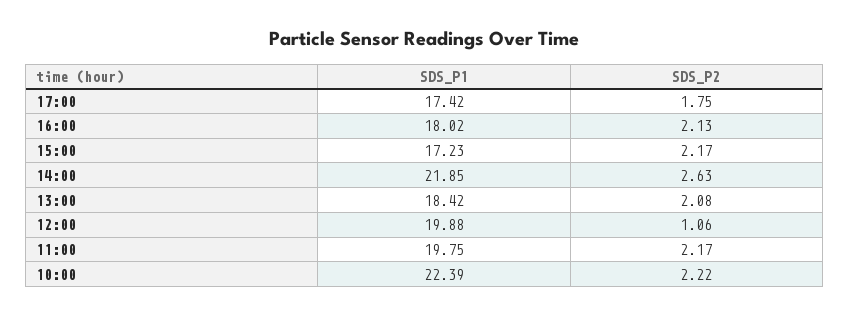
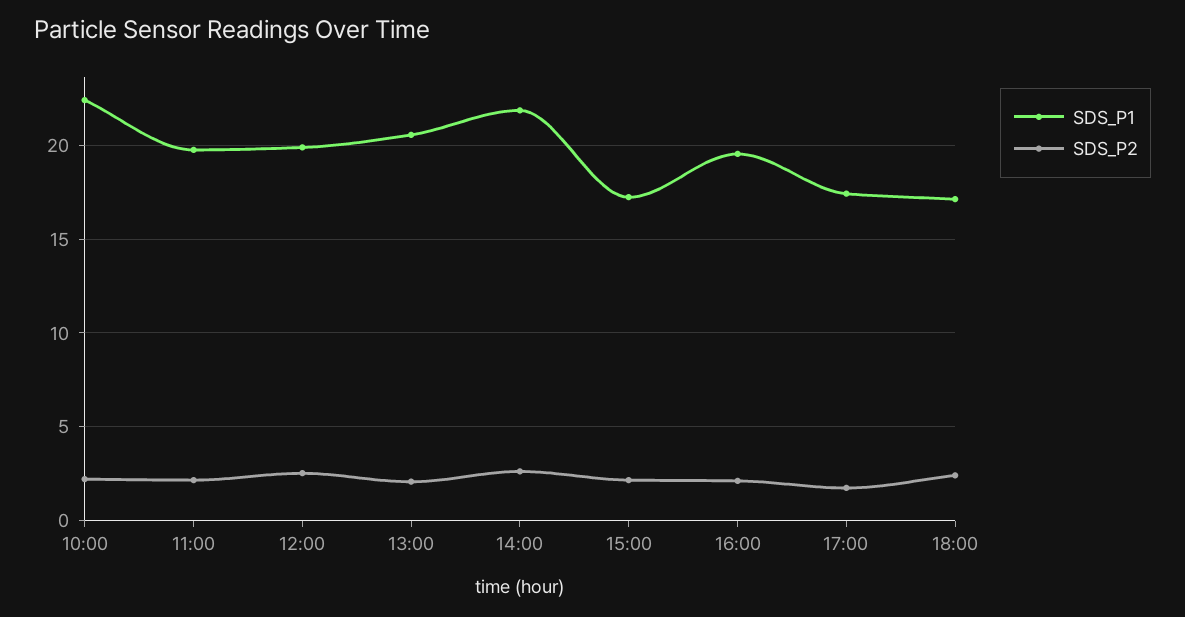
SDS_P1, 16:00: 18.02 -> 19.5
SDS_P1, 13:00: 18.42 -> 20.5
SDS_P2, 12:00: 1.06 -> 2.5
SDS_P1, 18:00: none -> 17
SDS_P2, 18:00: none -> 2.5

